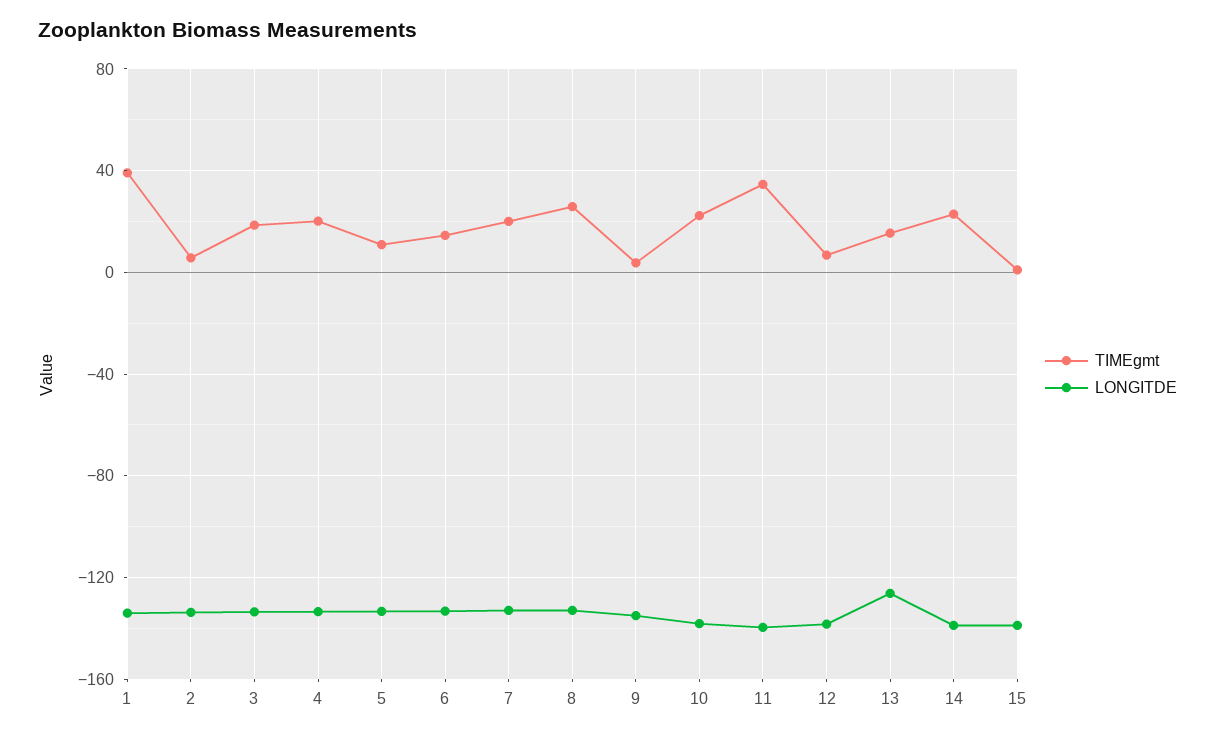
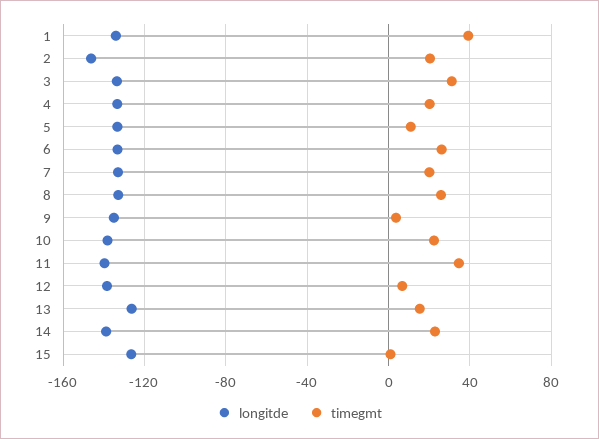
TIMEgmt, 2: 5 -> 20
LONGITDE, 2: -135 -> -145
TIMEgmt, 3: 20 -> 30
TIMEgmt, 6: 15 -> 25
LONGITDE, 15: -140 -> -125

